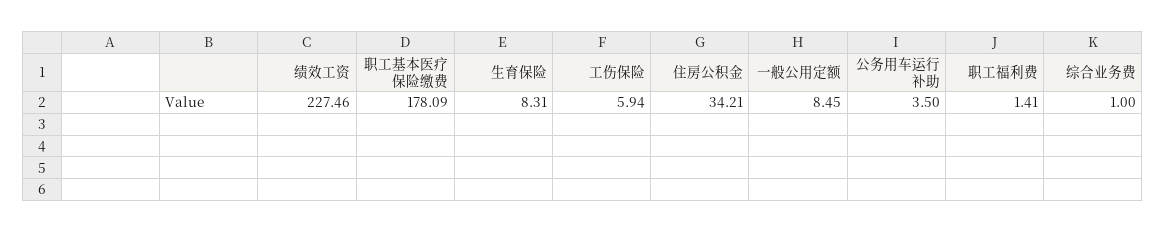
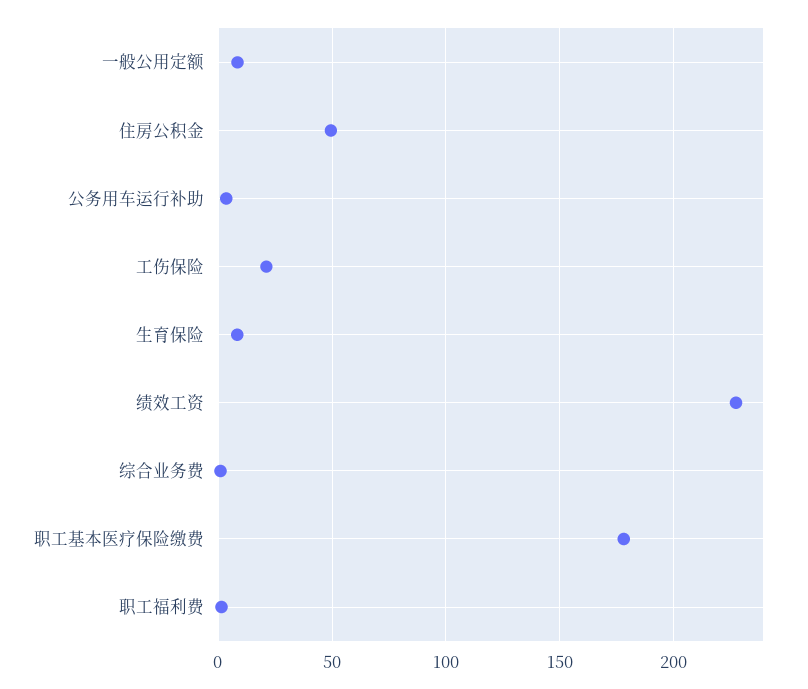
工伤保险: 5.94 -> 20
住房公积金: 34.21 -> 50

